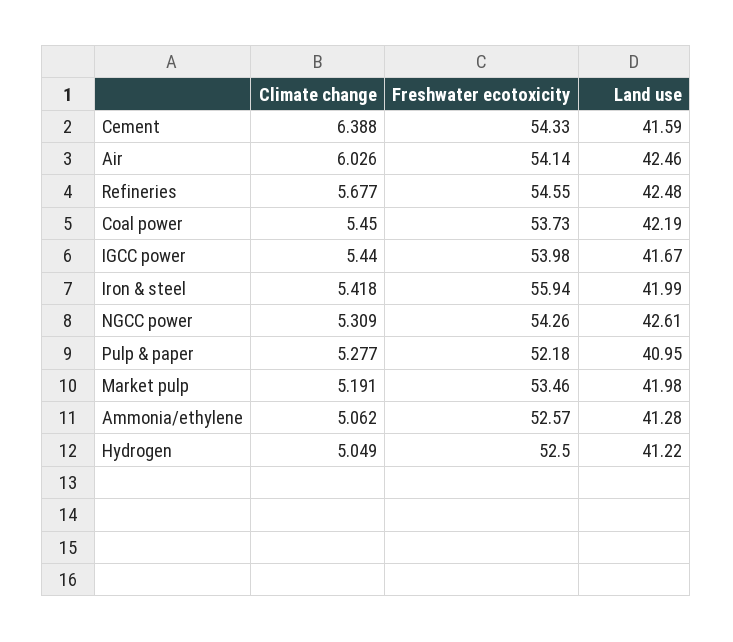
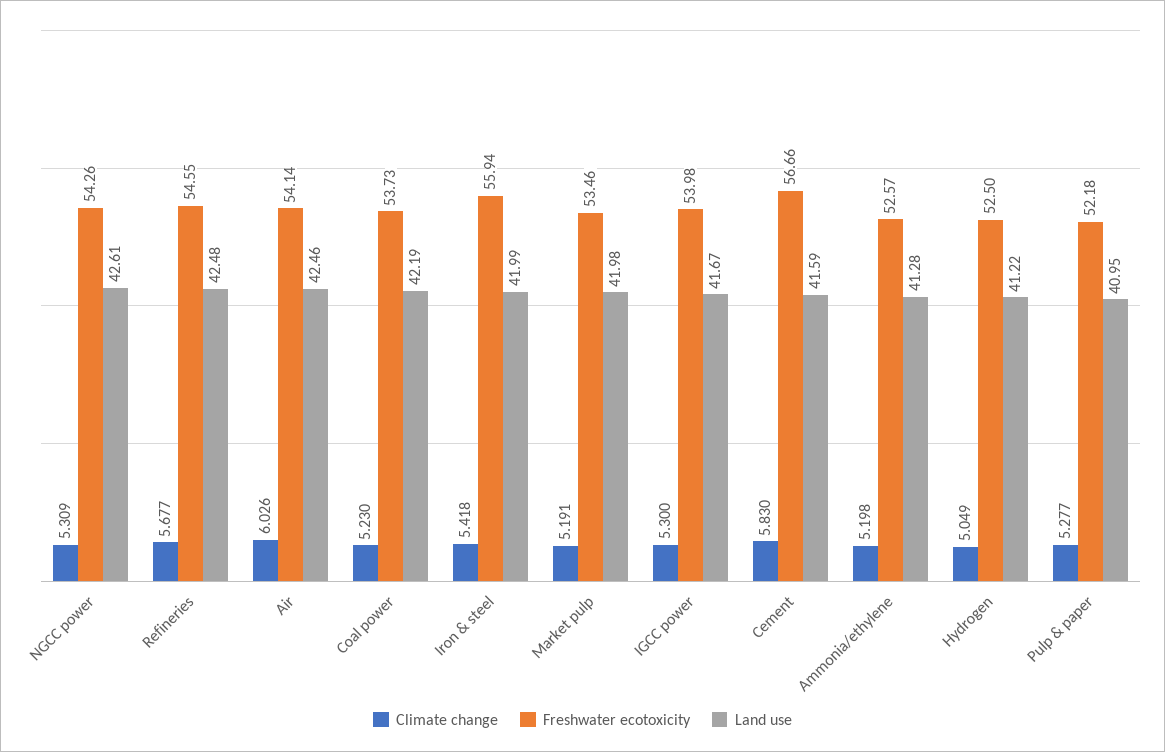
Climate change, Cement: 6.388 -> 5.83
Freshwater ecotoxicity, Cement: 54.33 -> 56.66
Climate change, Coal power: 5.45 -> 5.23
Climate change, IGCC power: 5.44 -> 5.3
Climate change, Ammonia/ethylene: 5.062 -> 5.198

